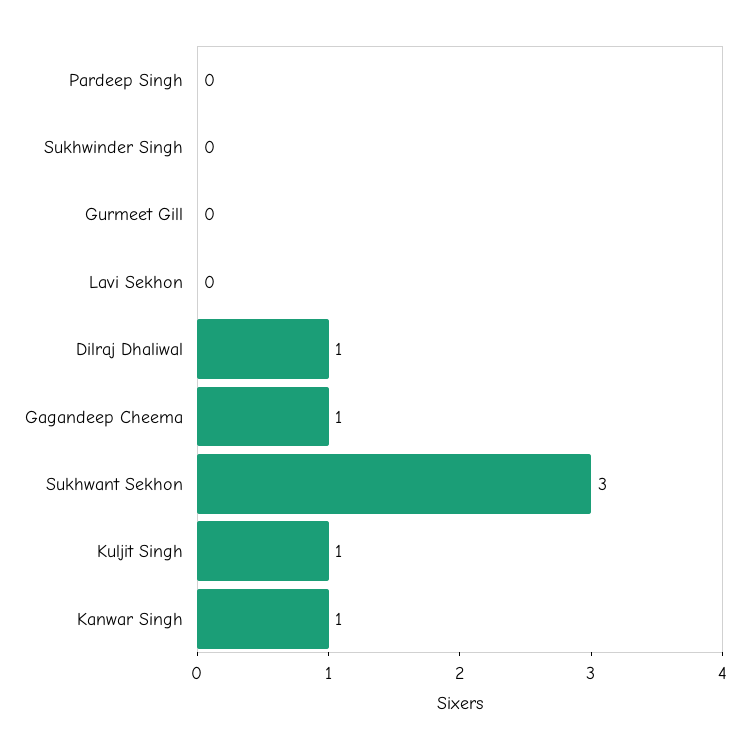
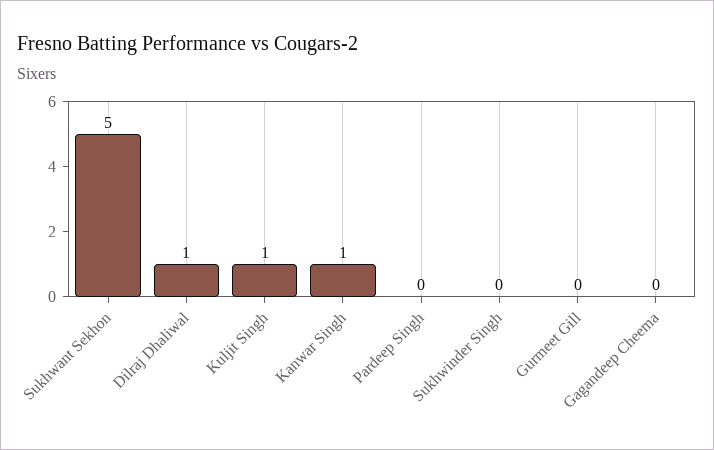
Lavi Sekhon: 0 -> none
Gagandeep Cheema: 1 -> 0
Sukhwant Sekhon: 3 -> 5

